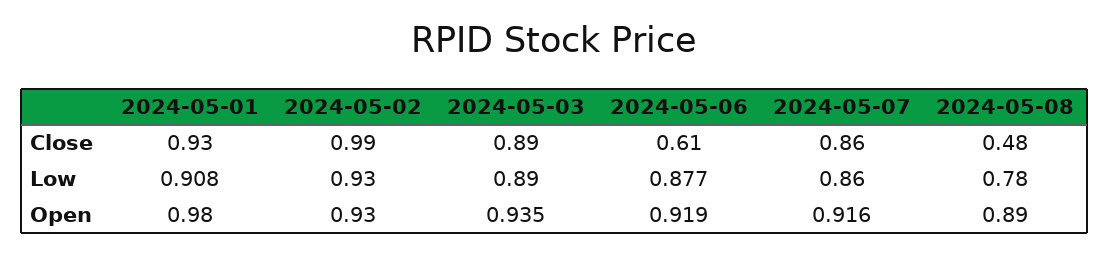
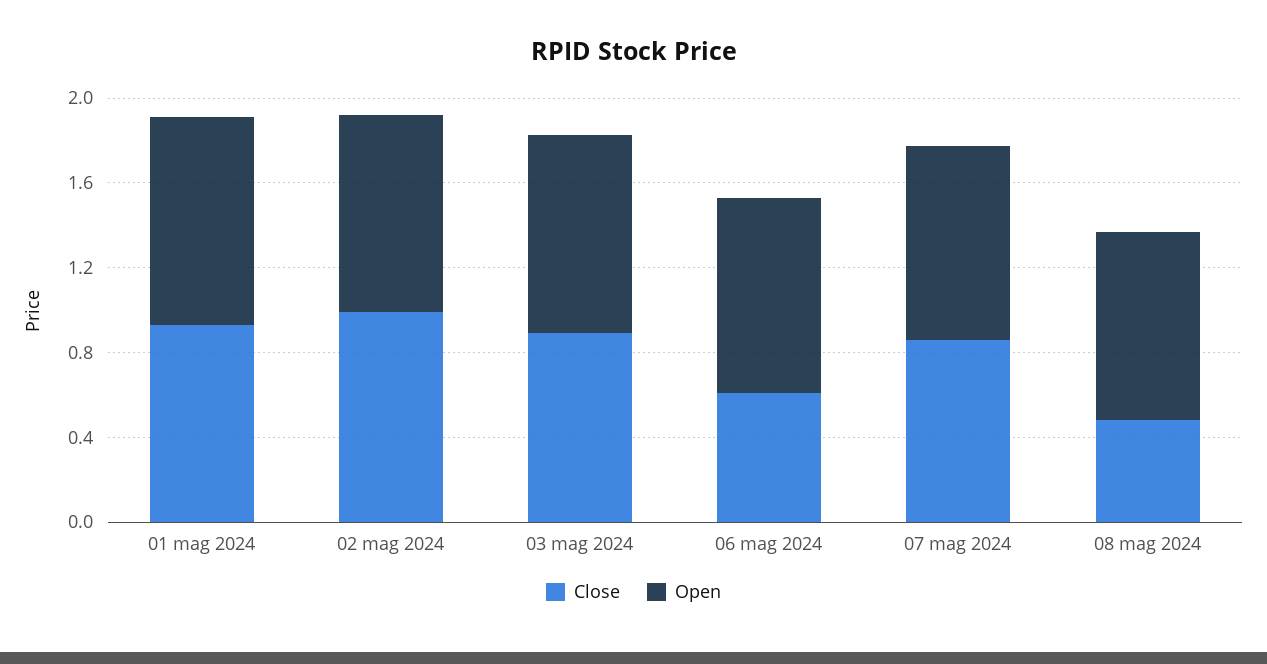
Low, 2024-05-01: 0.908 -> none
Low, 2024-05-02: 0.93 -> none
Low, 2024-05-03: 0.89 -> none
Low, 2024-05-06: 0.877 -> none
Low, 2024-05-07: 0.86 -> none
Low, 2024-05-08: 0.78 -> none

